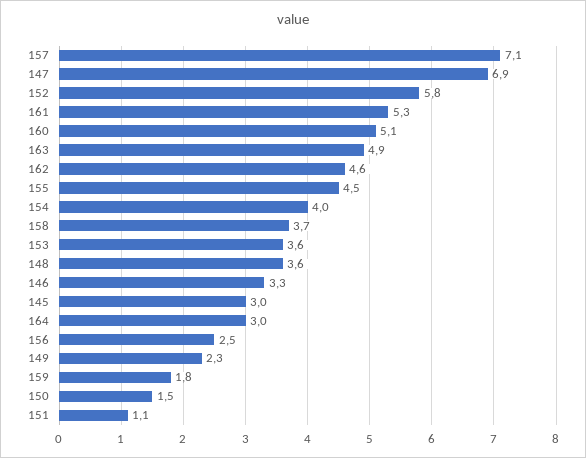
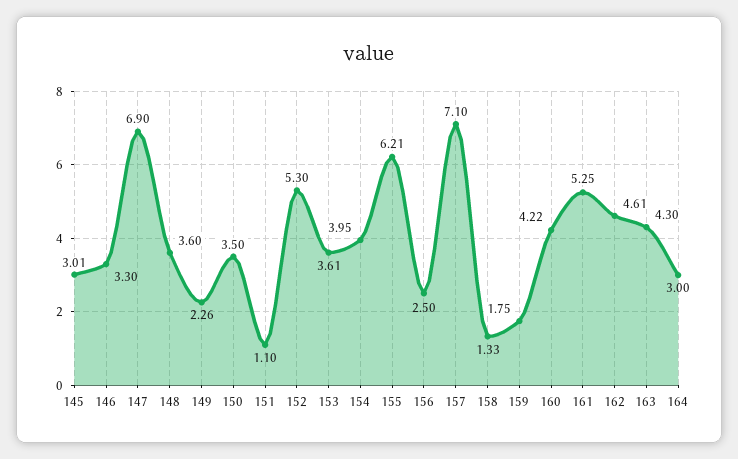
152: 5.8 -> 5.3
160: 5.1 -> 4.22
163: 4.9 -> 4.3
155: 4.5 -> 6.21
158: 3.7 -> 1.33
150: 1.5 -> 3.5

